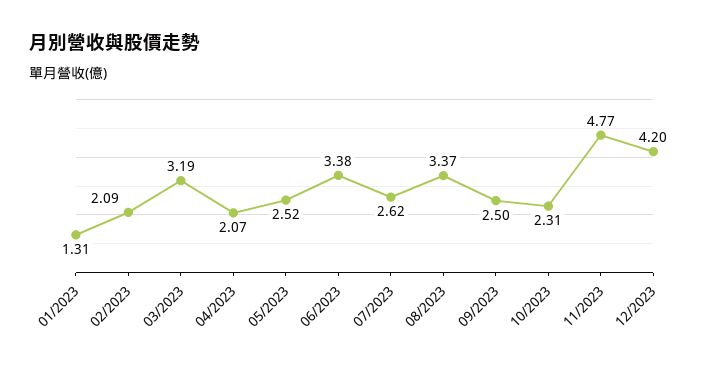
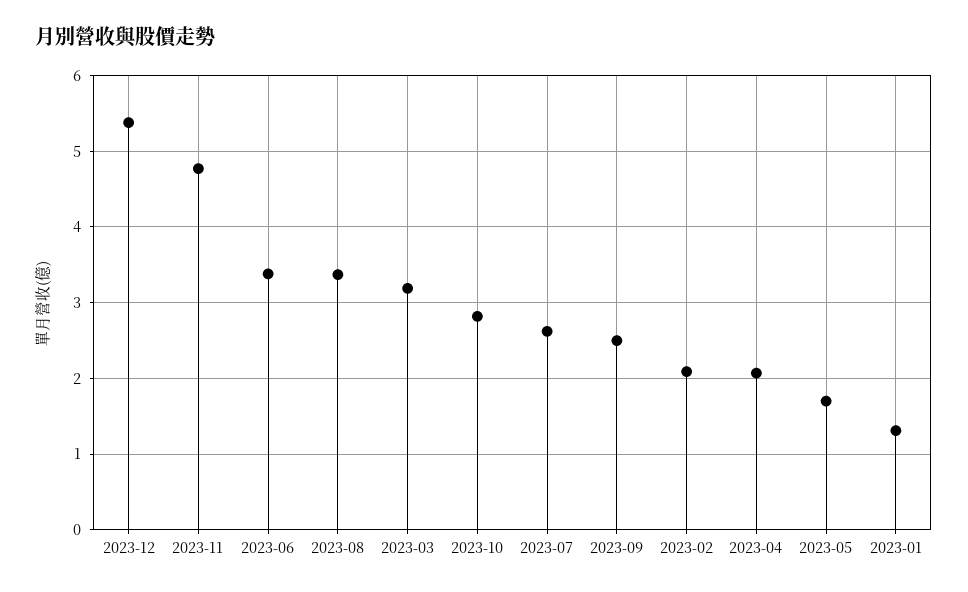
05/2023: 2.52 -> 1.7
10/2023: 2.31 -> 2.8
12/2023: 4.2 -> 5.4

